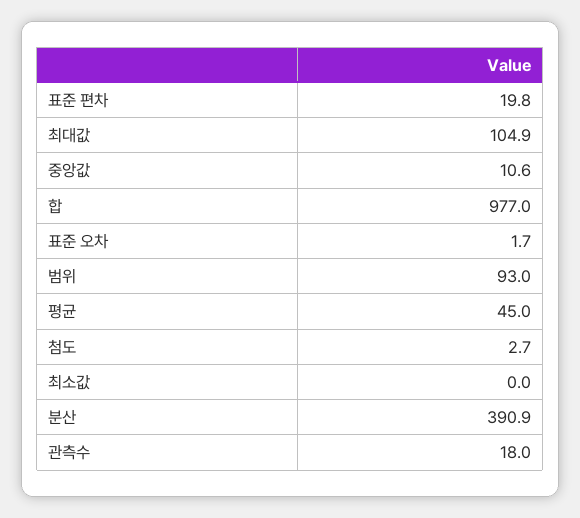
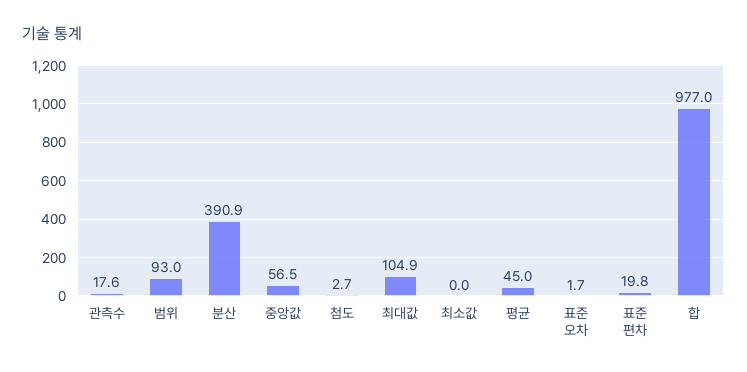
중앙값: 10.6 -> 56.5
관측수: 18 -> 17.6

